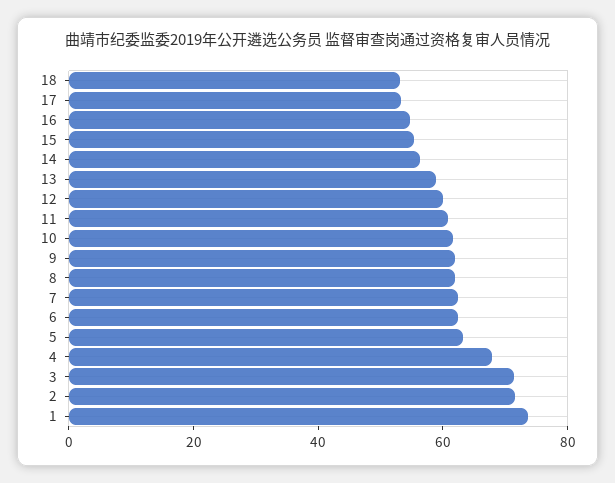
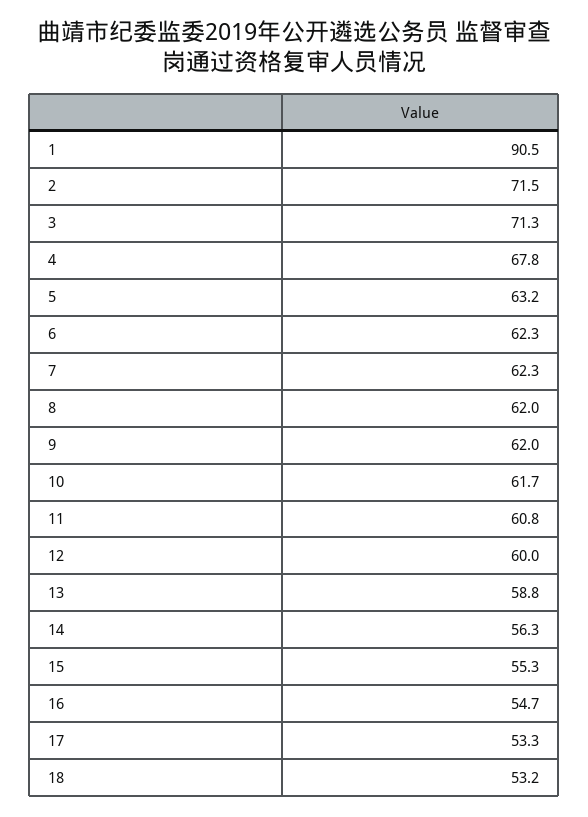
1: 75 -> 90.5

